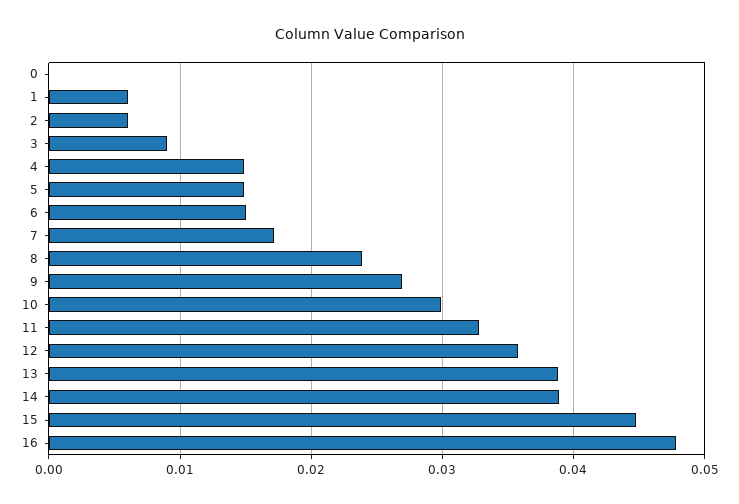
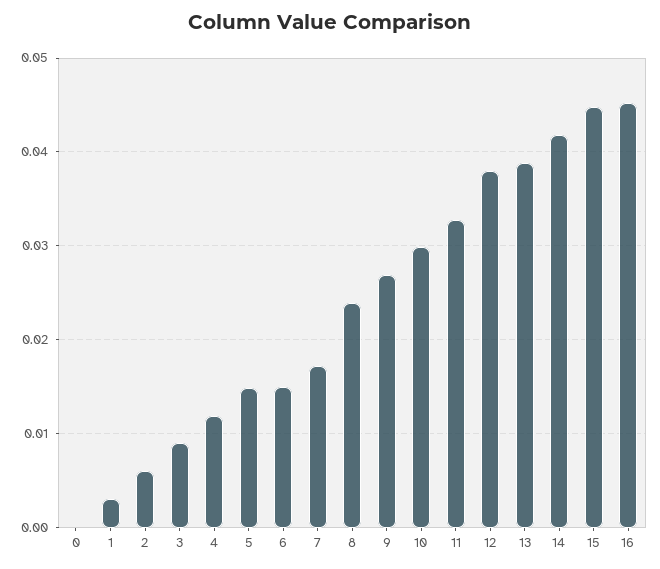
1: 0.006 -> 0.003
4: 0.015 -> 0.012
12: 0.036 -> 0.038
14: 0.039 -> 0.042
16: 0.048 -> 0.045

